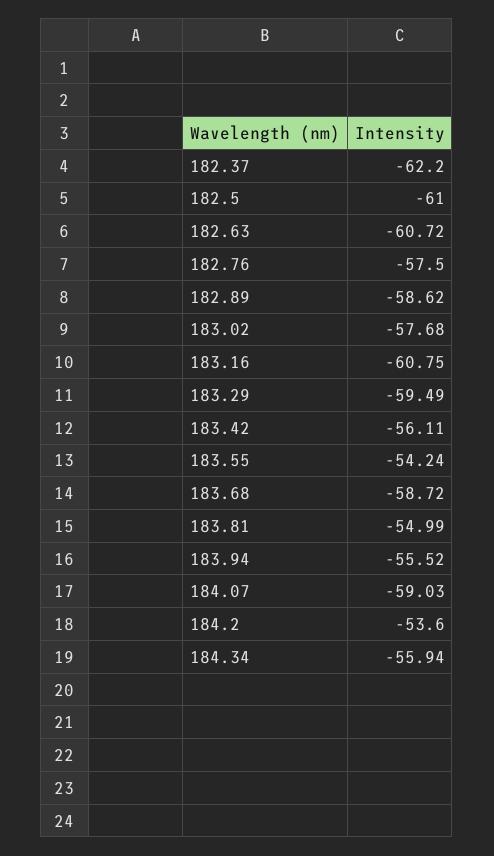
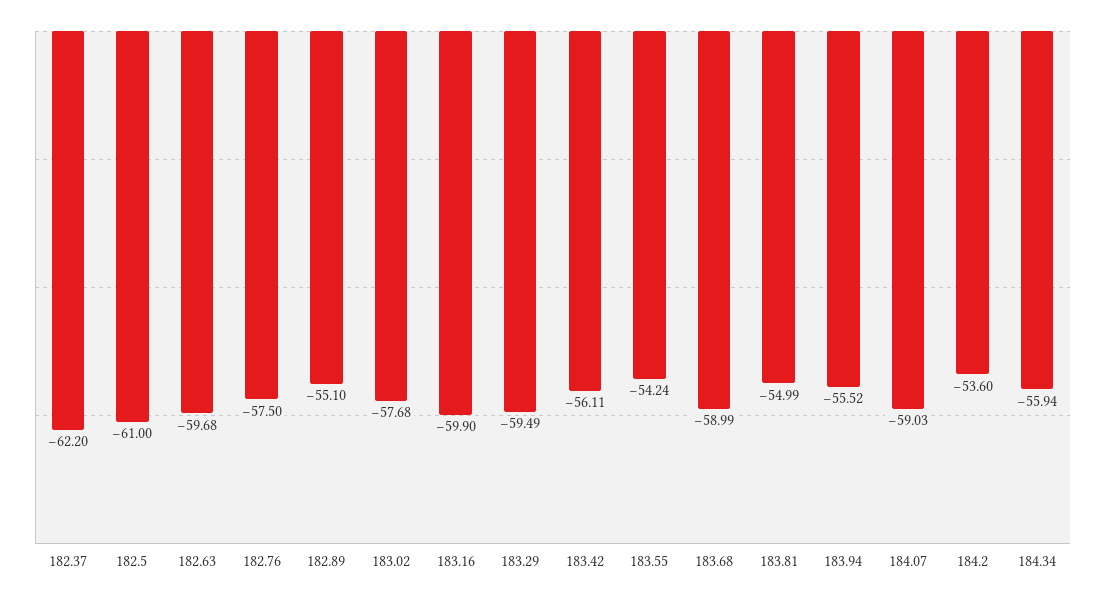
182.63: -60.72 -> -59.68
182.89: -58.62 -> -55.1
183.16: -60.75 -> -59.9
183.68: -58.72 -> -58.99

